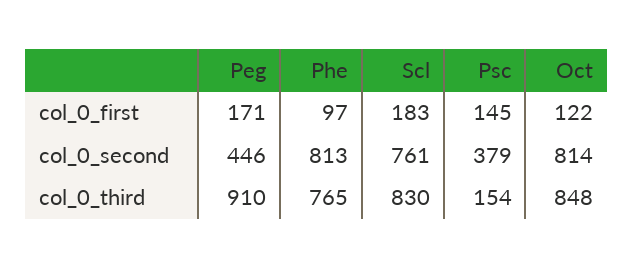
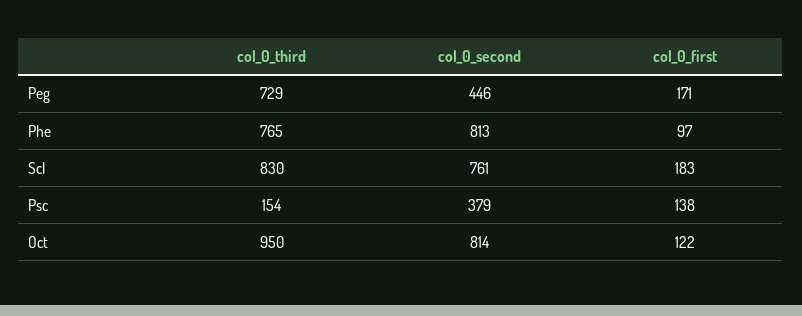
Psc, col_0_first: 145 -> 138
Peg, col_0_third: 910 -> 729
Oct, col_0_third: 848 -> 950

